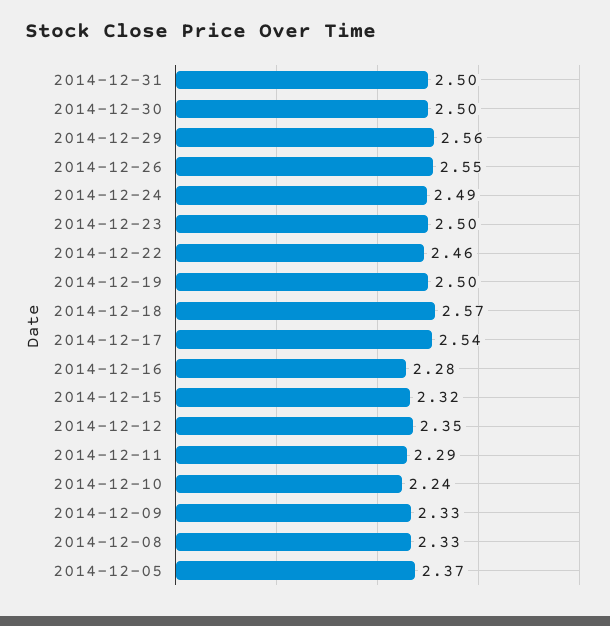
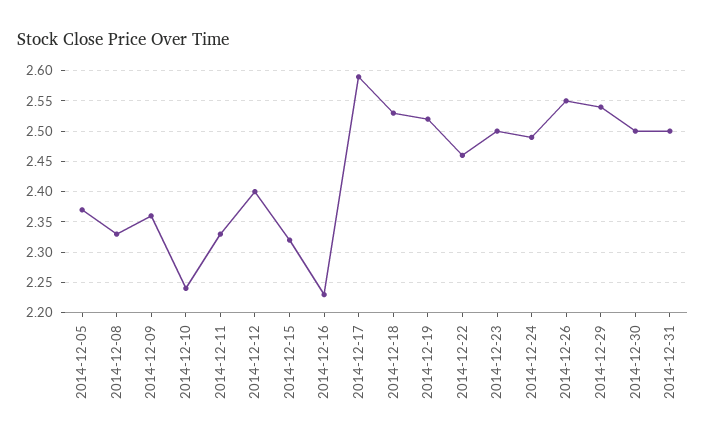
2014-12-29: 2.56 -> 2.54
2014-12-19: 2.5 -> 2.52
2014-12-18: 2.57 -> 2.53
2014-12-17: 2.54 -> 2.59
2014-12-16: 2.28 -> 2.23
2014-12-12: 2.35 -> 2.4
2014-12-11: 2.29 -> 2.33
2014-12-09: 2.33 -> 2.36

